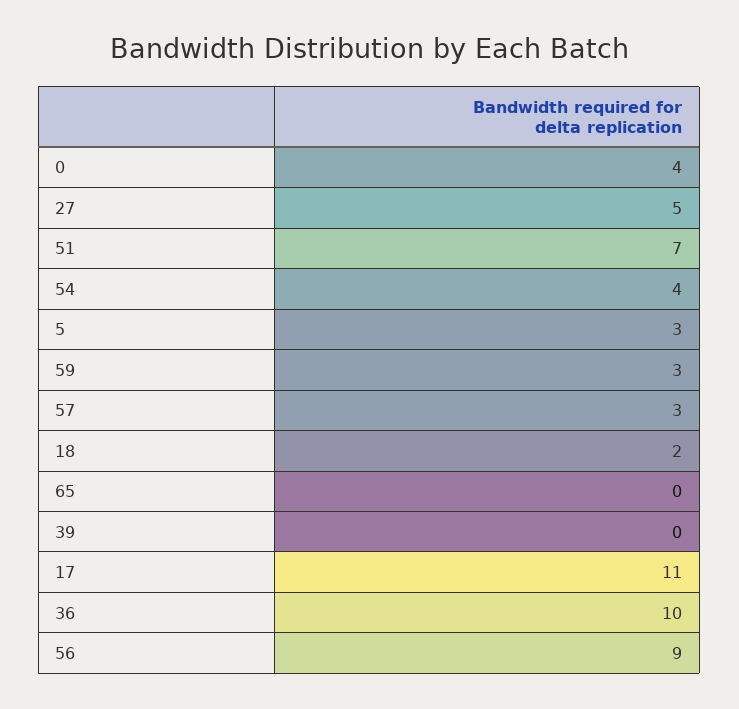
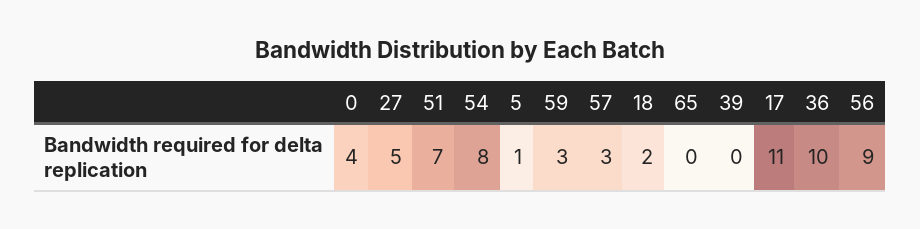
54: 4 -> 8
5: 3 -> 1

